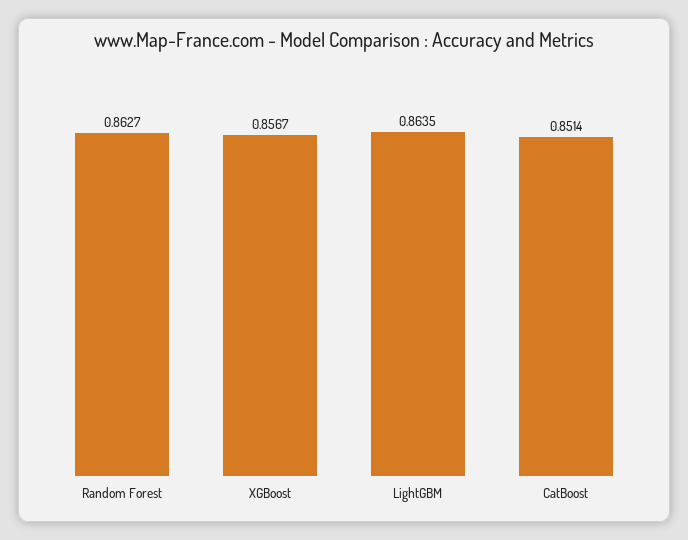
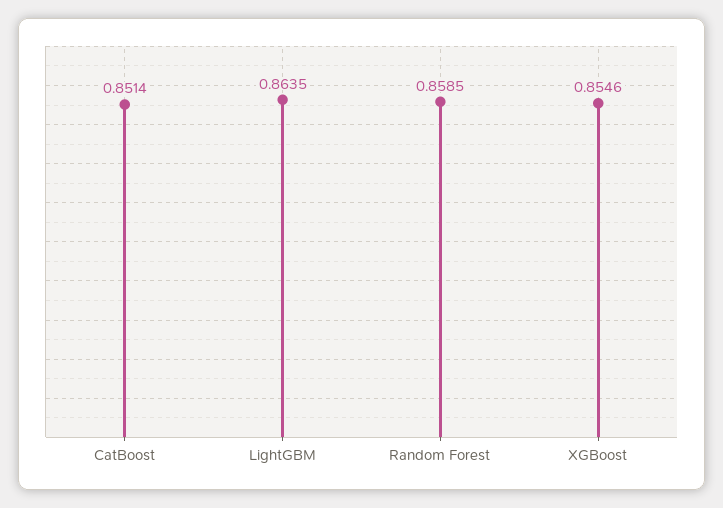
Random Forest: 0.8627 -> 0.8585
XGBoost: 0.8567 -> 0.8546

